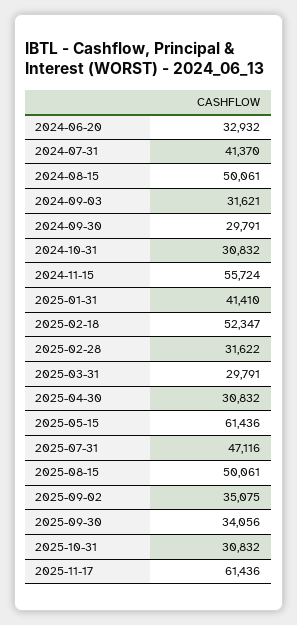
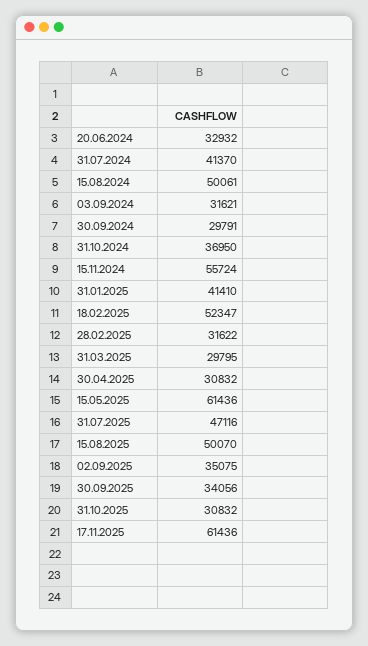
2024-10-31: 30832 -> 36950
2025-03-31: 29791 -> 29795
2025-08-15: 50061 -> 50070

